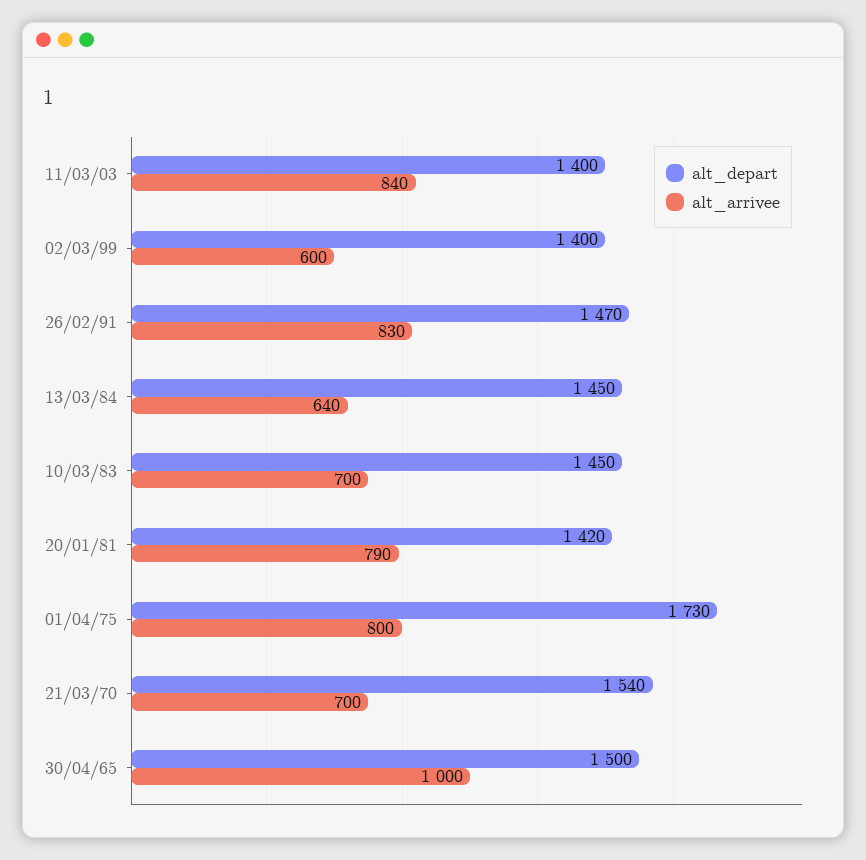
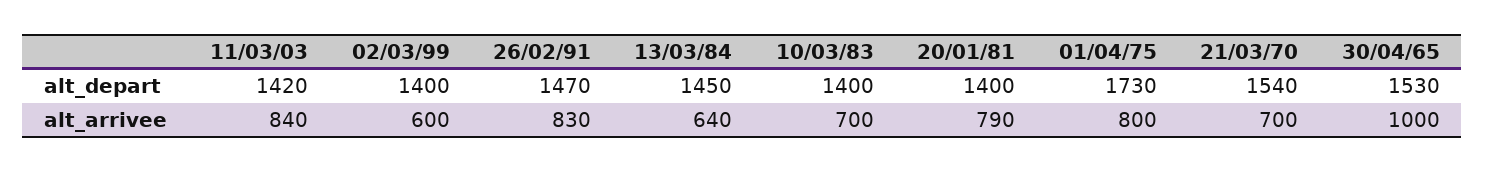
alt_depart, 11/03/03: 1400 -> 1420
alt_depart, 10/03/83: 1450 -> 1400
alt_depart, 20/01/81: 1420 -> 1400
alt_depart, 30/04/65: 1500 -> 1530

